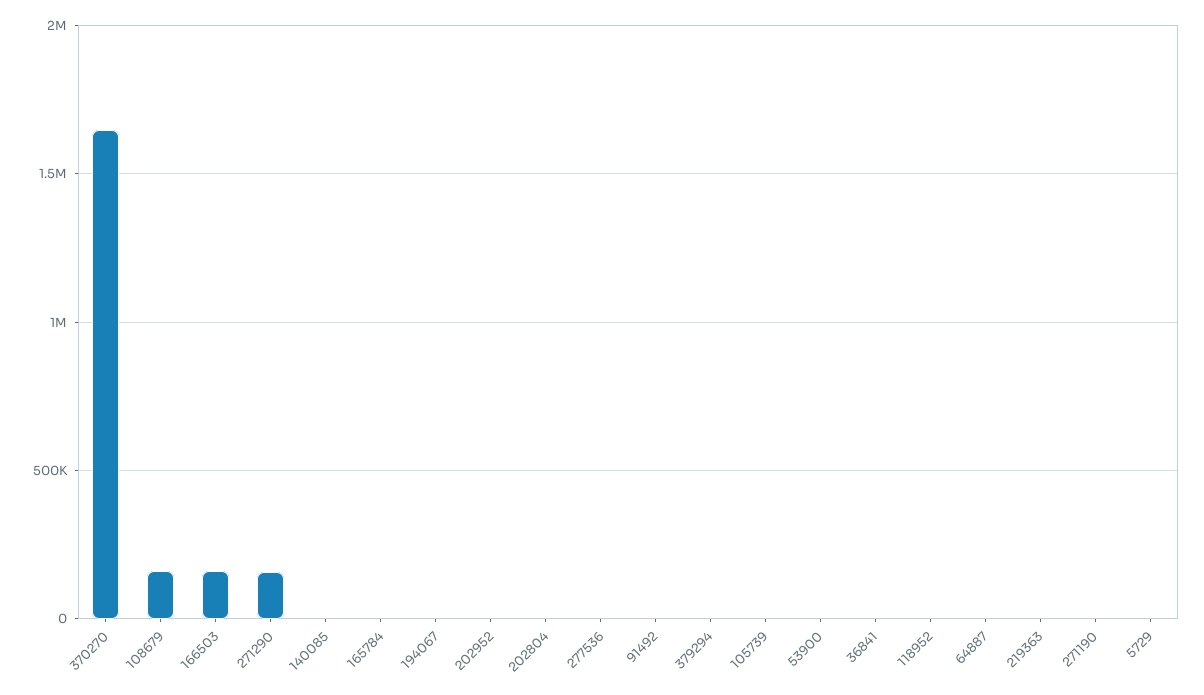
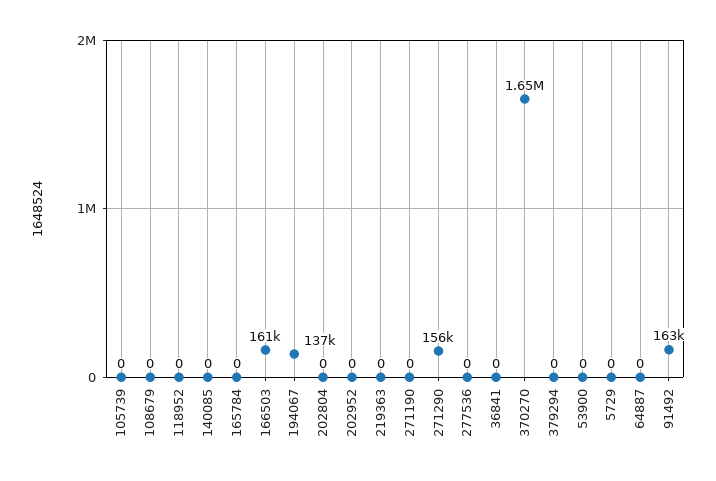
108679: 150000 -> 0
194067: 0 -> 137000
91492: 0 -> 163000

